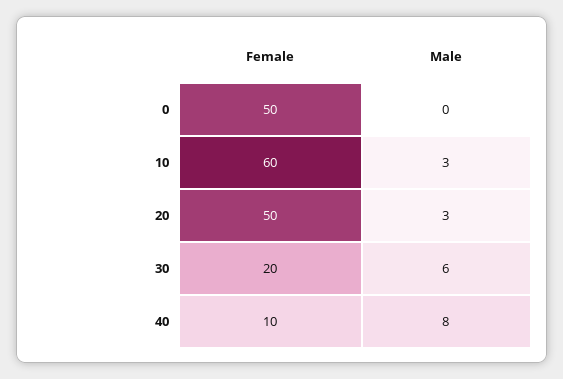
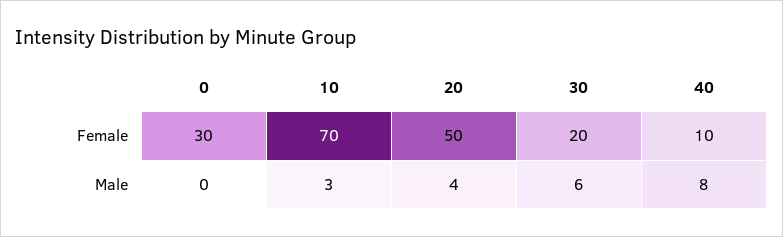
Female, 0: 50 -> 30
Female, 10: 60 -> 70
Male, 20: 3 -> 4

